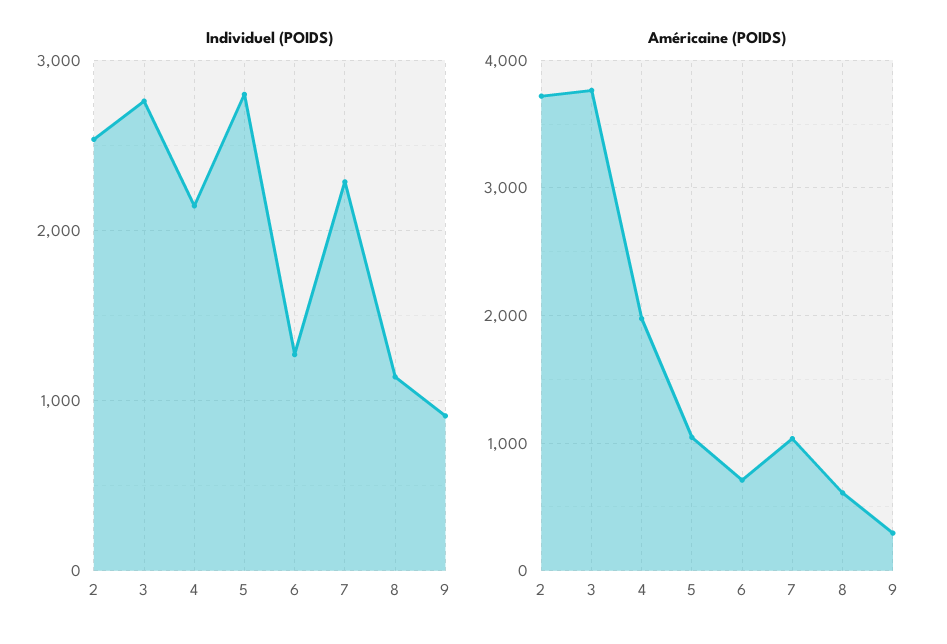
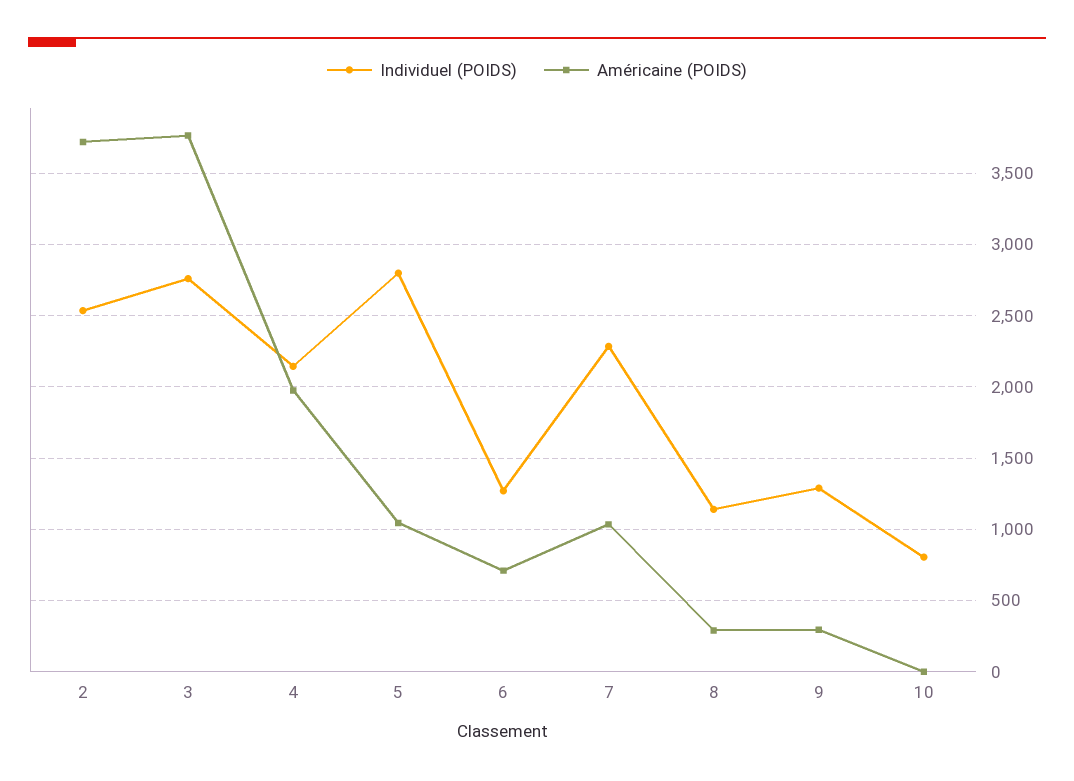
Individuel (POIDS), 9: 900 -> 1300
Américaine (POIDS), 8: 600 -> 300
Individuel (POIDS), 10: none -> 800
Américaine (POIDS), 10: none -> 0

